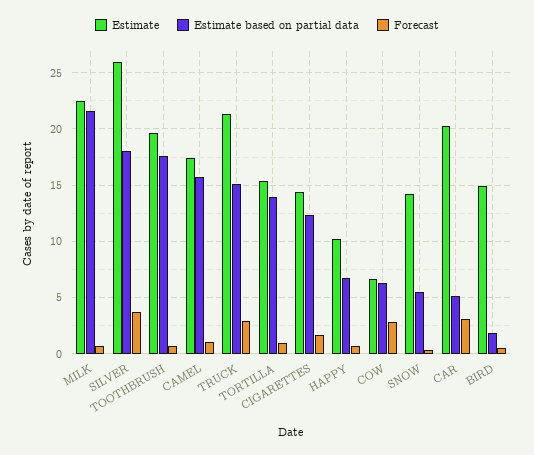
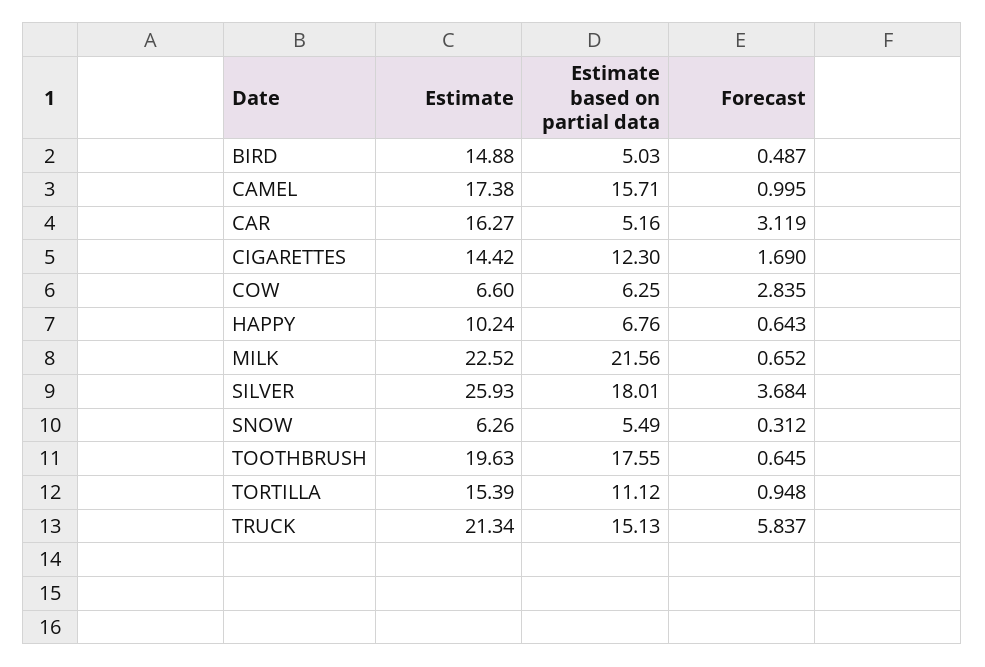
Forecast, TRUCK: 3 -> 5.837
Estimate based on partial data, TORTILLA: 14 -> 11.12
Estimate, SNOW: 14 -> 6.26
Estimate, CAR: 20 -> 16.27
Estimate based on partial data, BIRD: 2 -> 5.03

